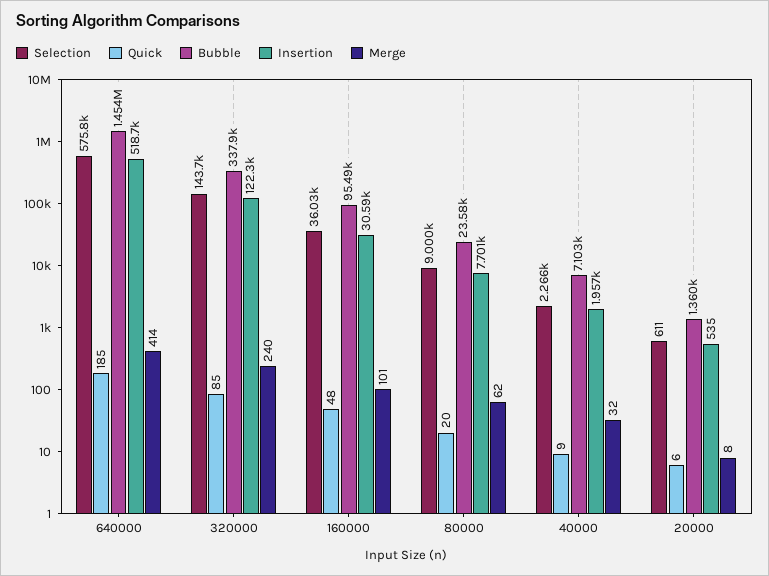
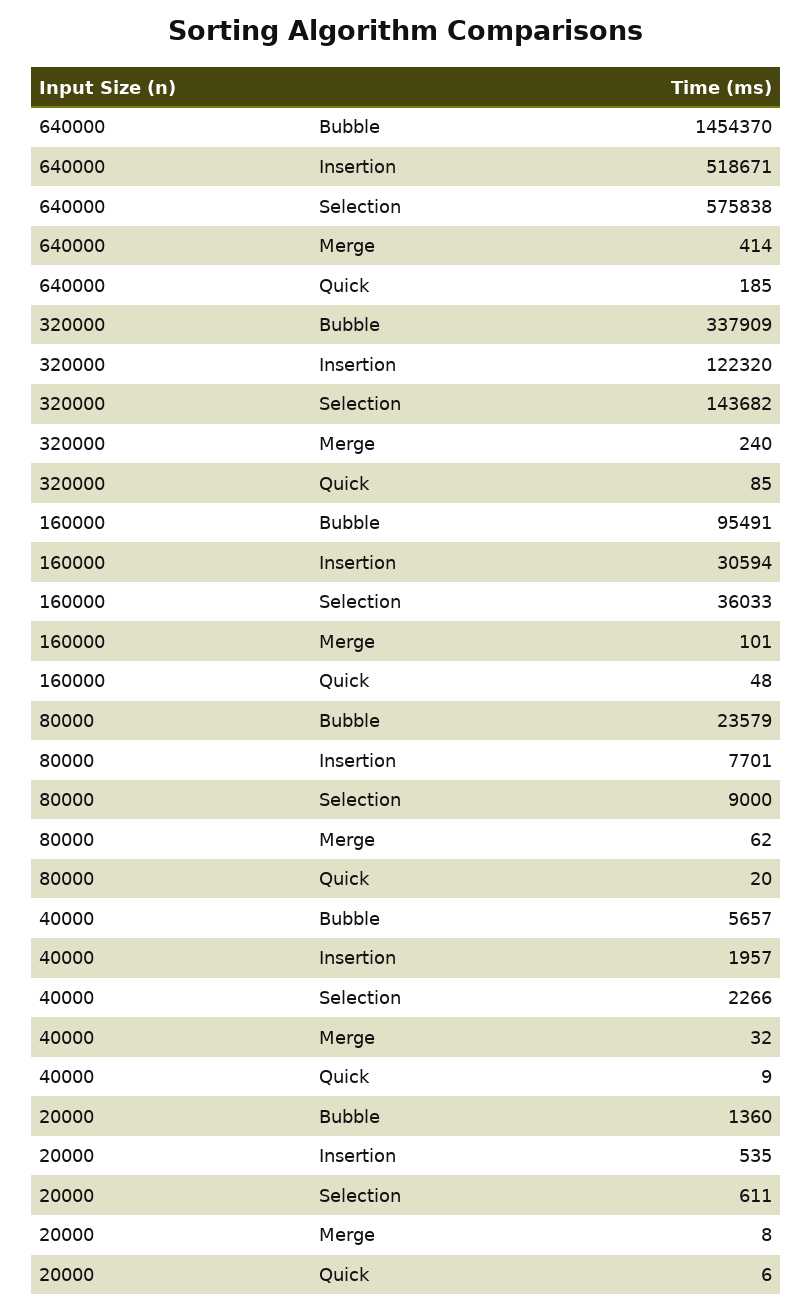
Bubble, 40000: 7103 -> 5657

